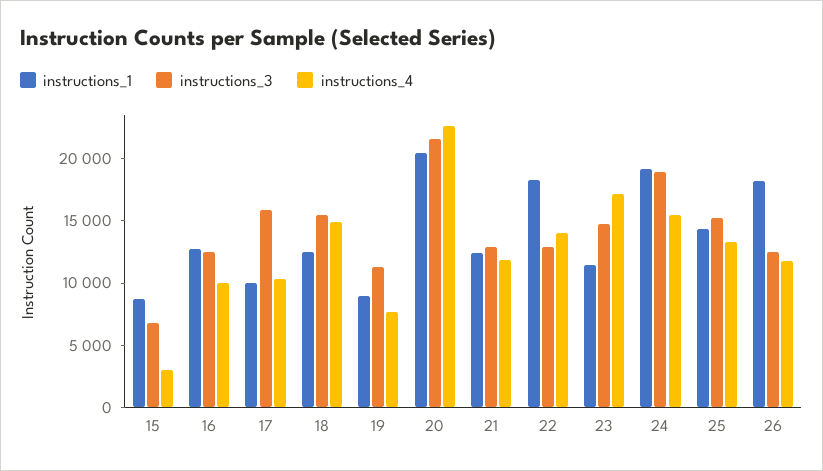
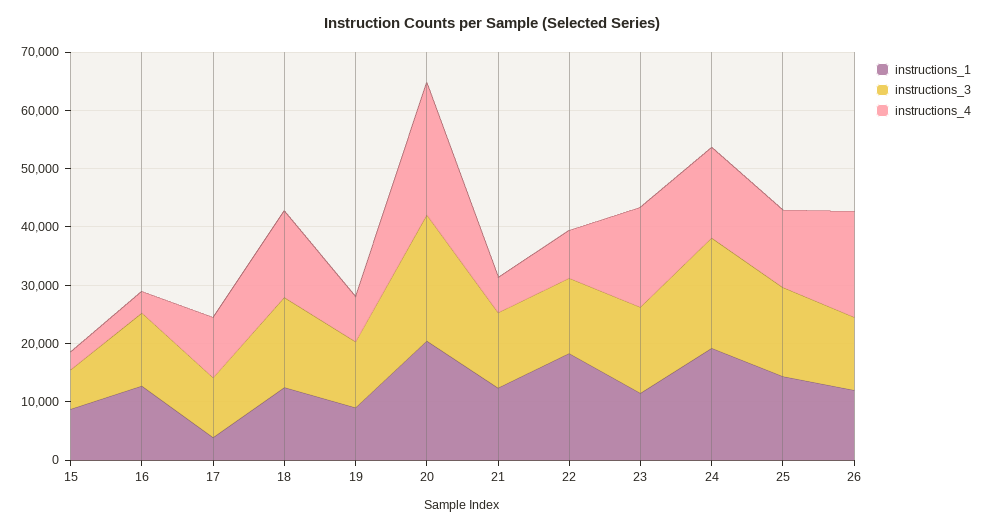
instructions_4, 16: 10000 -> 4000
instructions_1, 17: 10000 -> 4000
instructions_3, 17: 16000 -> 10000
instructions_4, 21: 12000 -> 6000
instructions_4, 22: 14000 -> 8000
instructions_1, 26: 18000 -> 12000
instructions_4, 26: 12000 -> 18000

